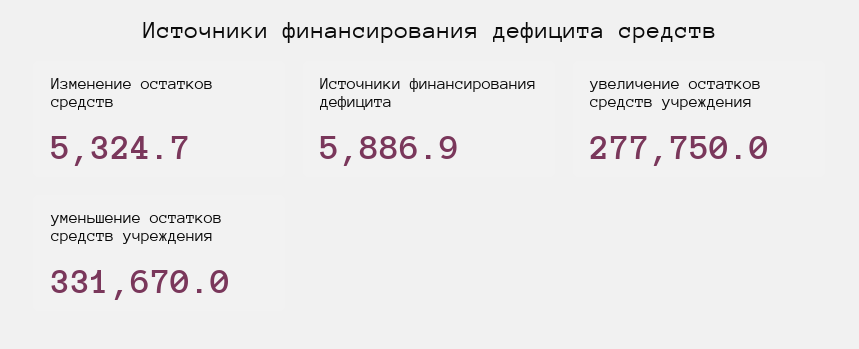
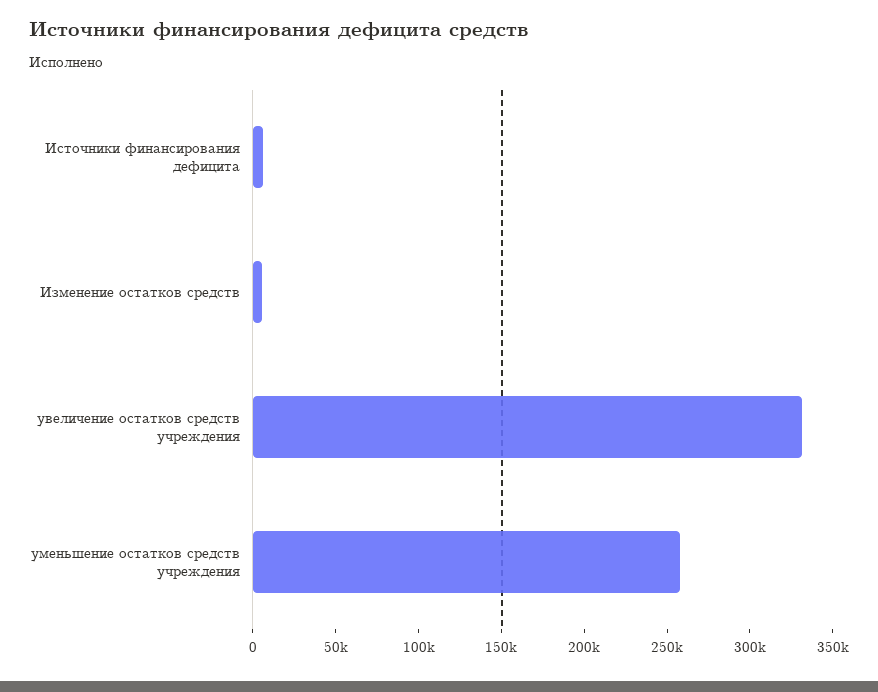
увеличение остатков средств учреждения: 277750 -> 330000
уменьшение остатков средств учреждения: 331670 -> 260000

